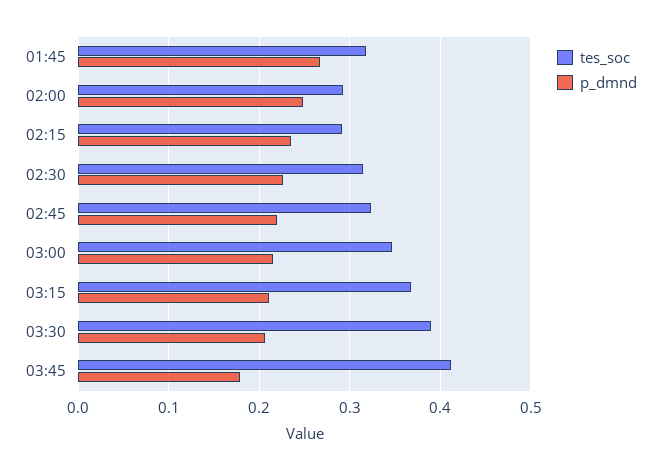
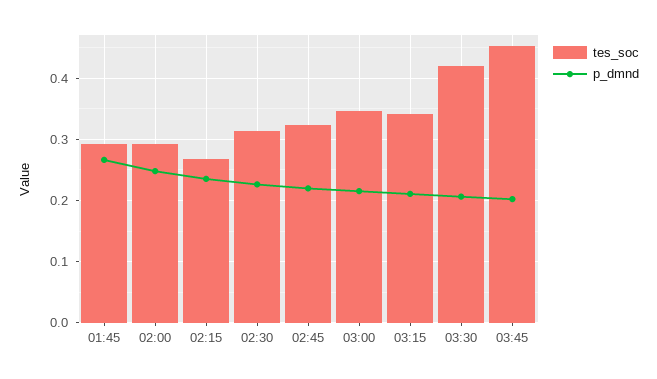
tes_soc, 01:45: 0.32 -> 0.29
tes_soc, 02:15: 0.29 -> 0.27
tes_soc, 03:15: 0.37 -> 0.34
tes_soc, 03:30: 0.39 -> 0.42
tes_soc, 03:45: 0.41 -> 0.45
p_dmnd, 03:45: 0.18 -> 0.2

